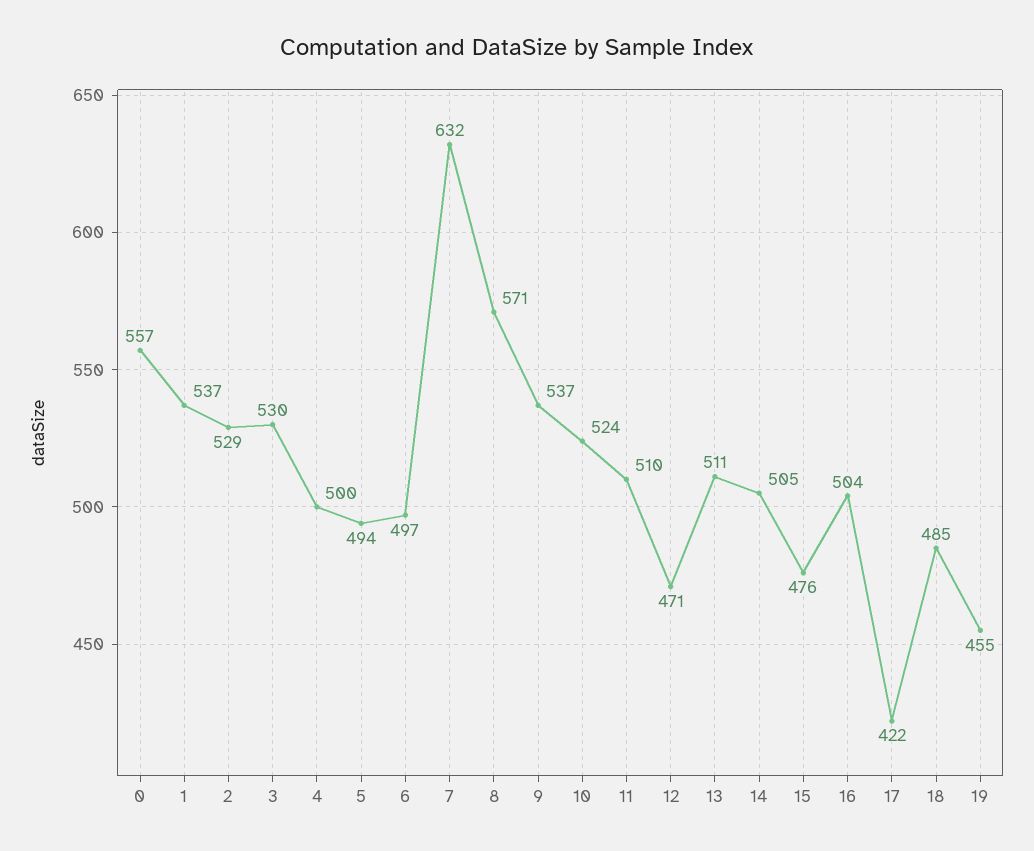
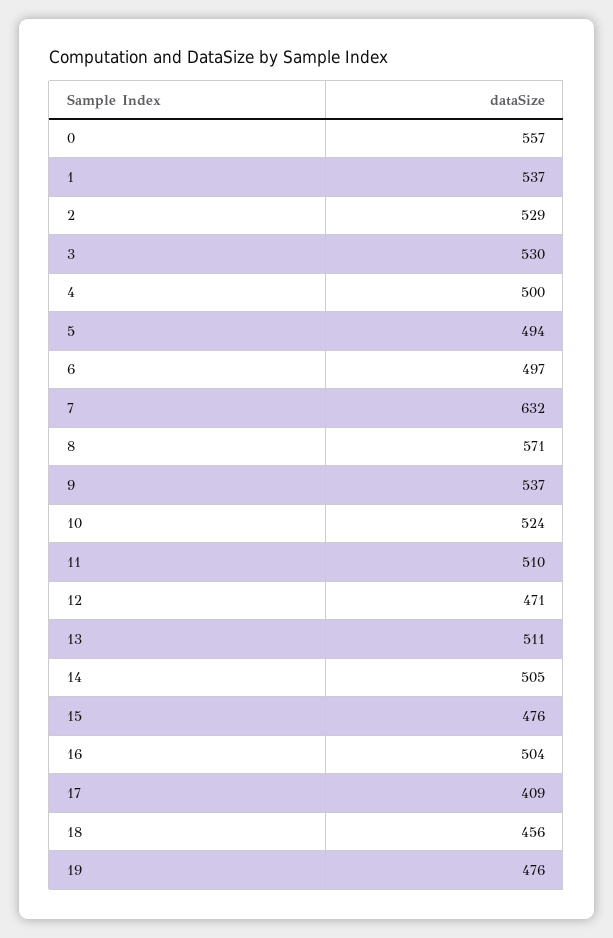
17: 422 -> 409
18: 485 -> 456
19: 455 -> 476

